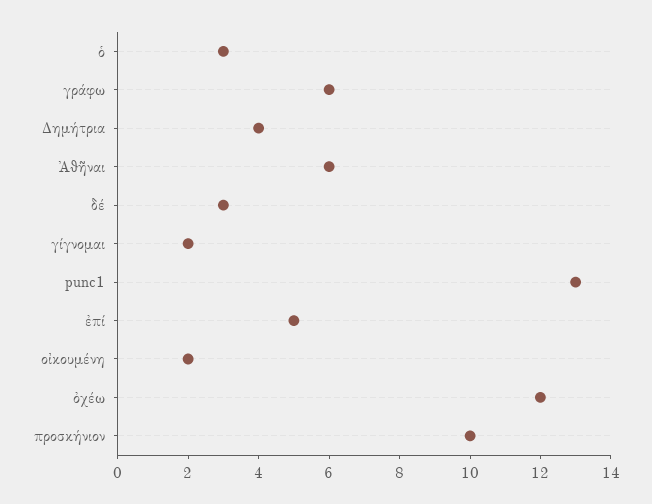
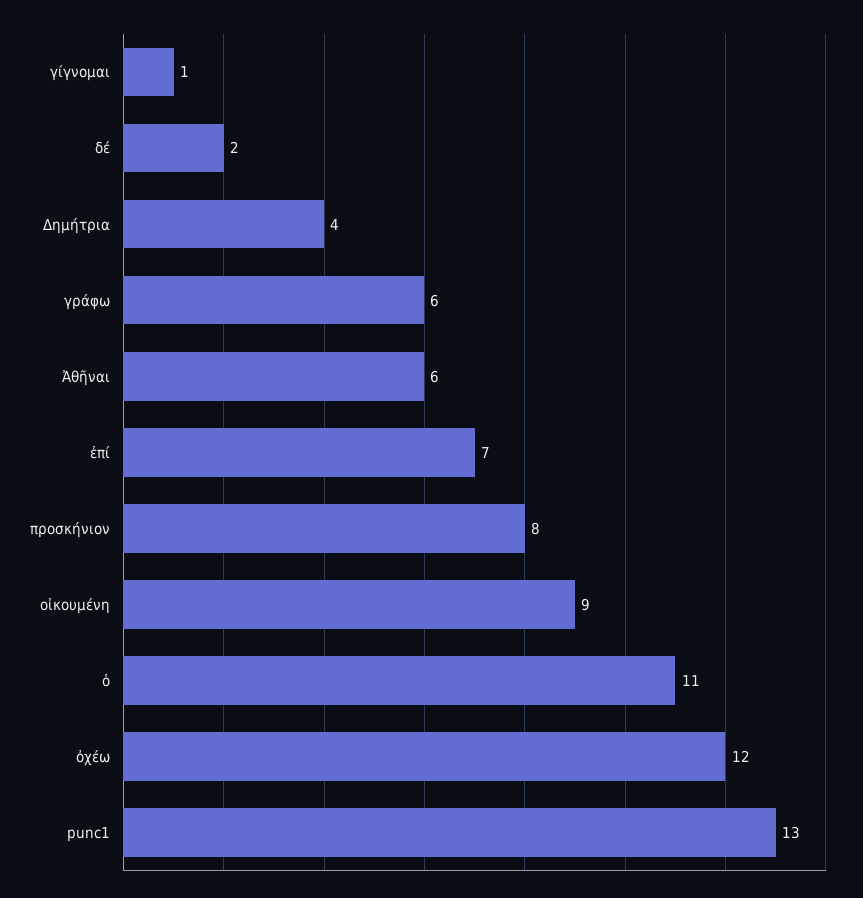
ὁ: 3 -> 11
δέ: 3 -> 2
γίγνομαι: 2 -> 1
ἐπί: 5 -> 7
οἰκουμένη: 2 -> 9
προσκήνιον: 10 -> 8

